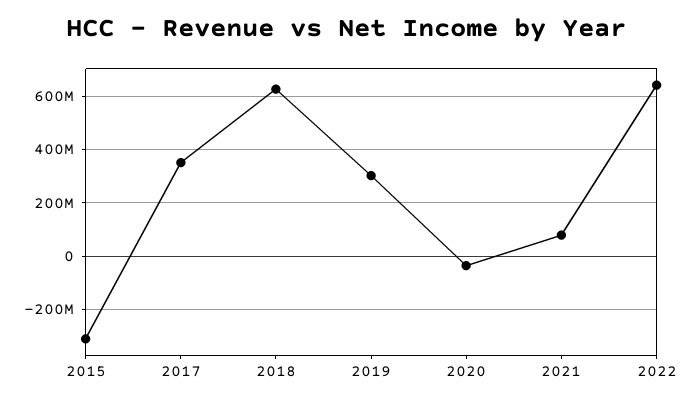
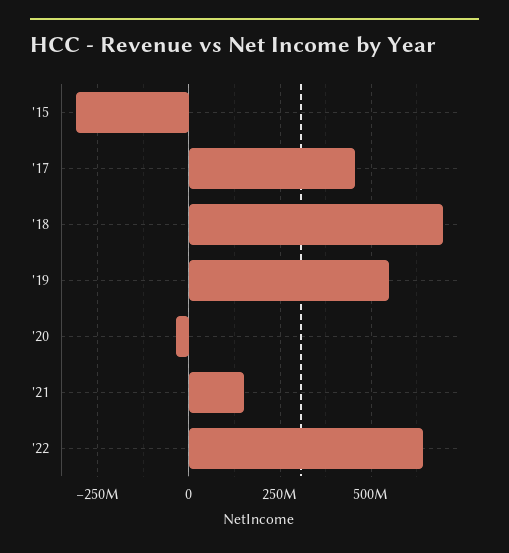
2017: 350000000 -> 450000000
2018: 625000000 -> 700000000
2019: 300000000 -> 550000000
2021: 75000000 -> 150000000

